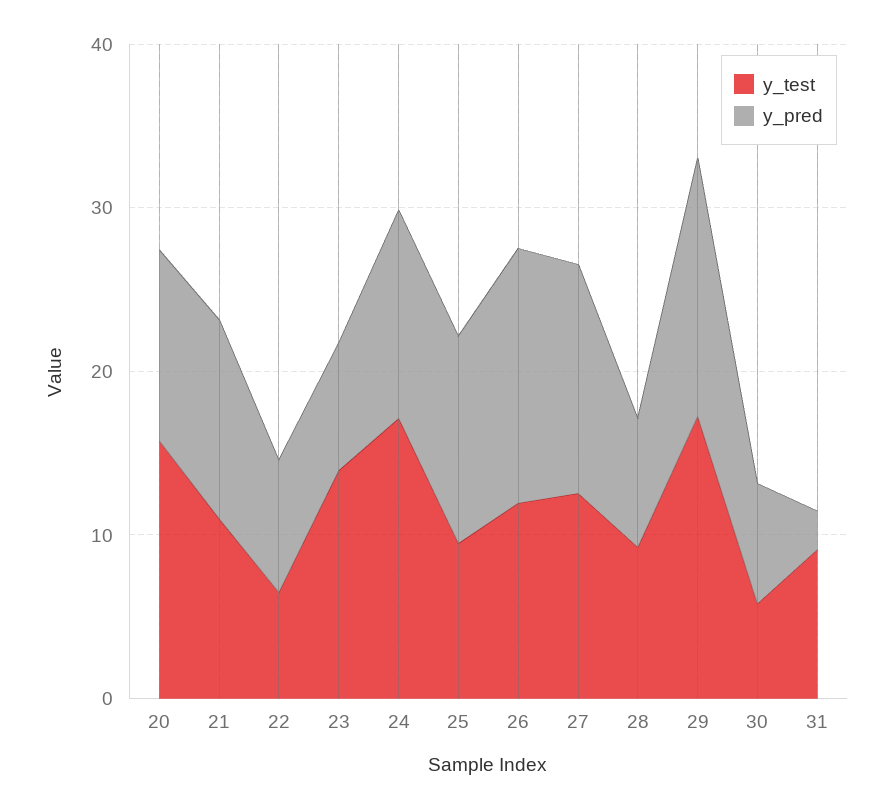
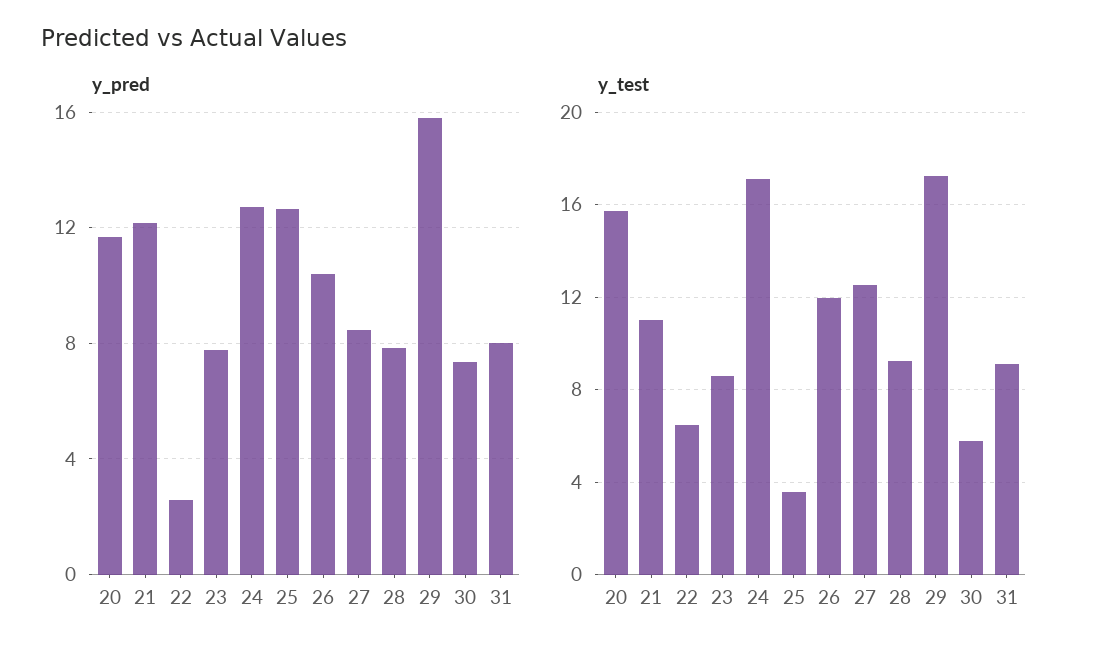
y_pred, 22: 8 -> 2.5
y_test, 23: 14 -> 8.5
y_test, 25: 10 -> 3.5
y_pred, 26: 16 -> 10.5
y_pred, 27: 14 -> 8.5
y_pred, 31: 2 -> 8

